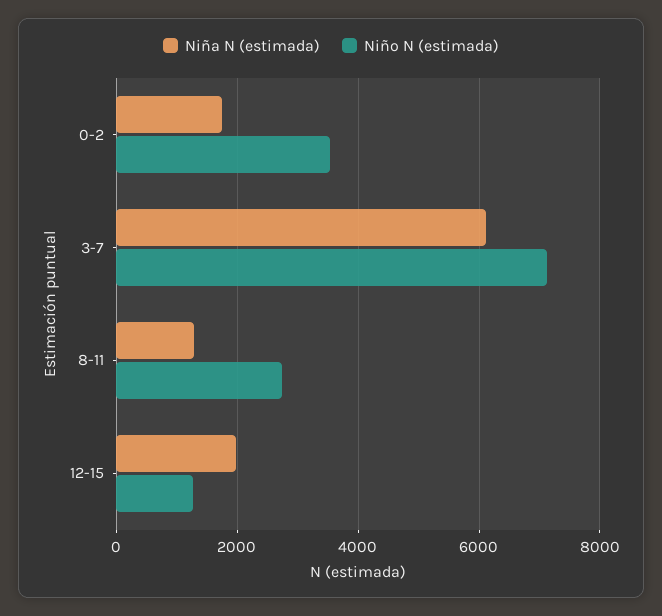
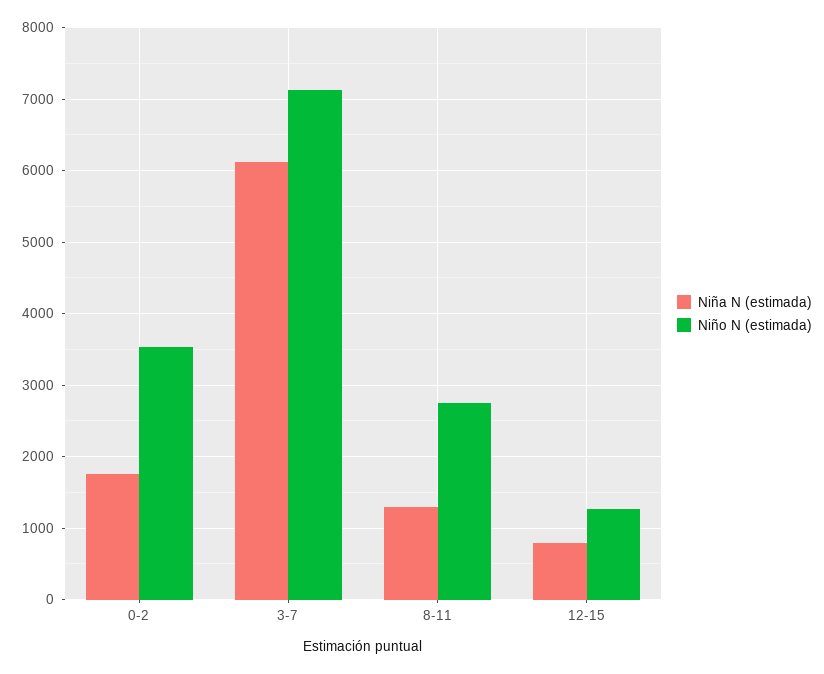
Niña N (estimada), 12-15: 2000 -> 800

